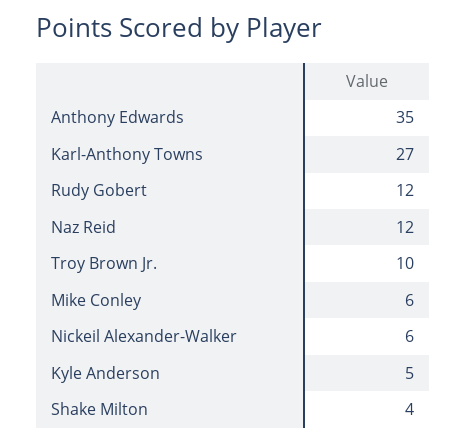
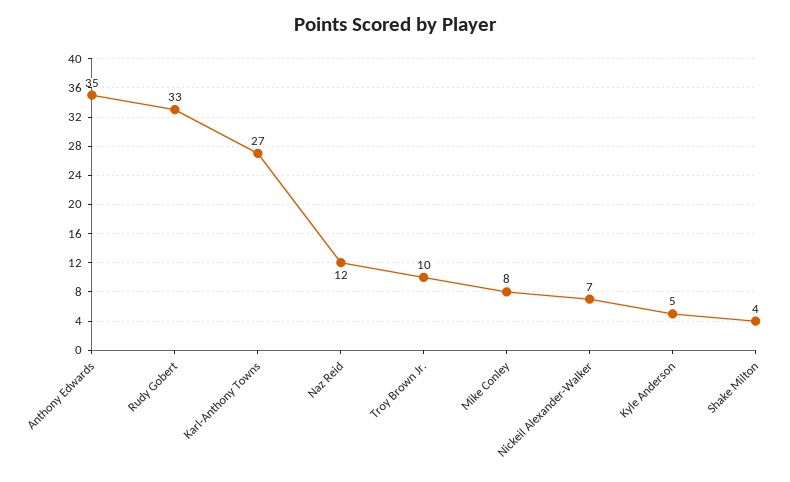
Rudy Gobert: 12 -> 33
Mike Conley: 6 -> 8
Nickeil Alexander-Walker: 6 -> 7

